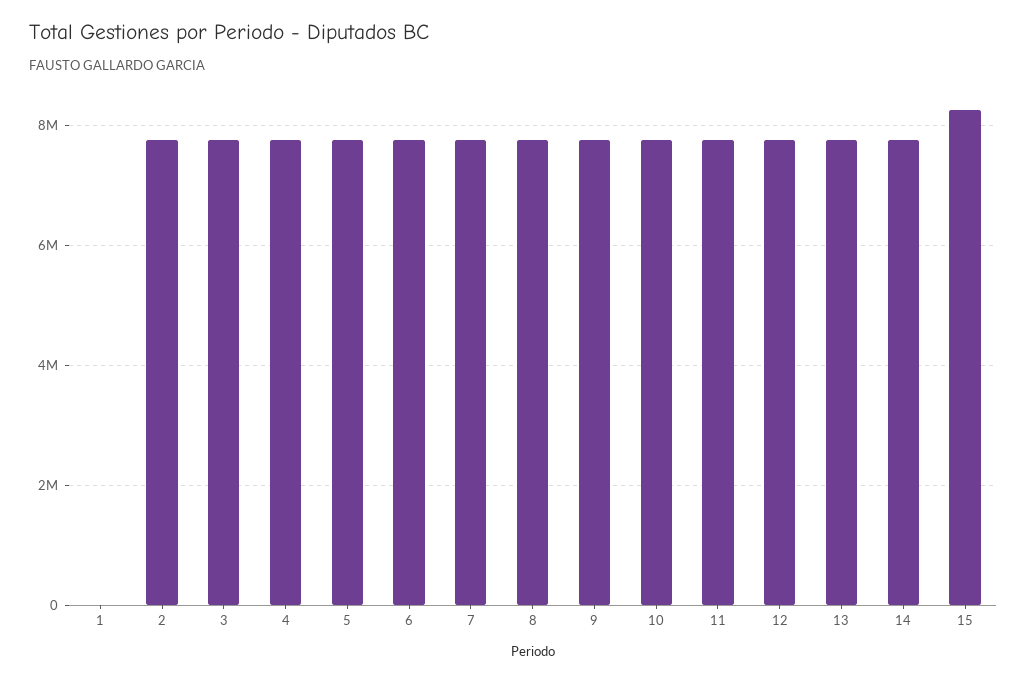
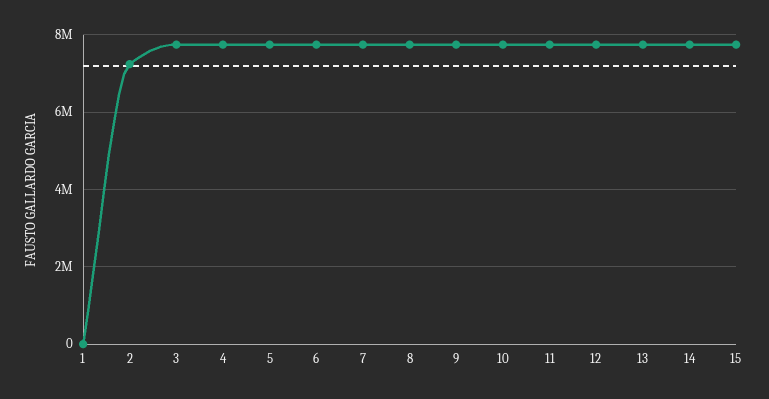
2: 7800000 -> 7200000
15: 8200000 -> 7800000

